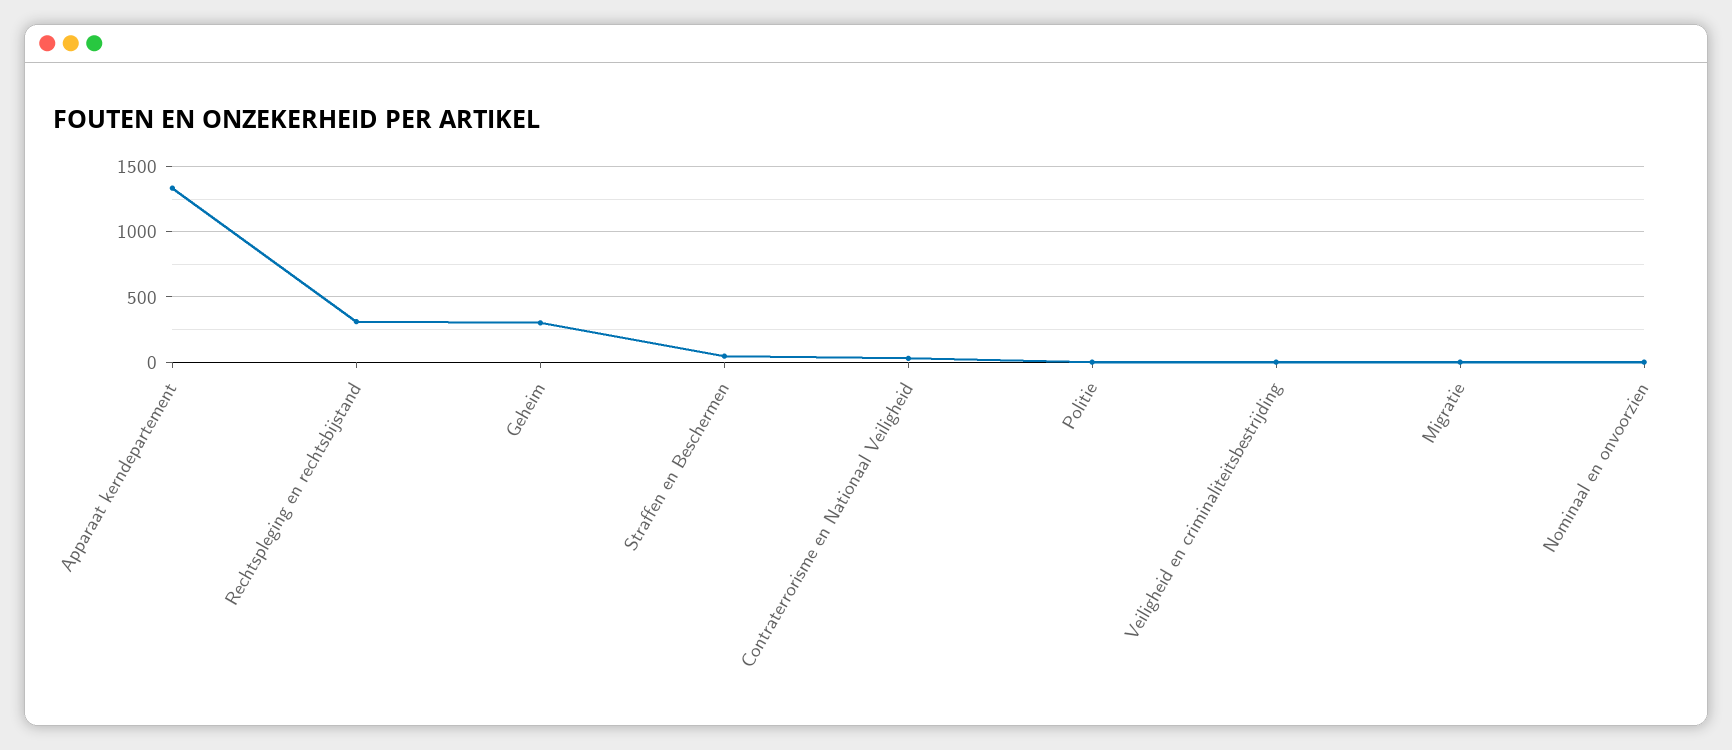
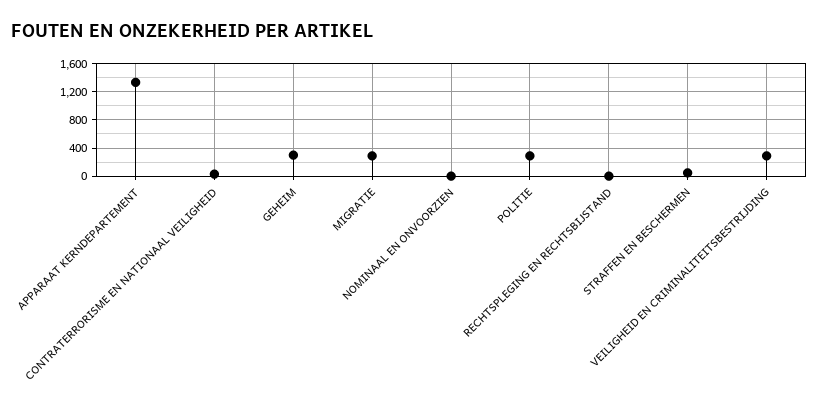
Rechtspleging en rechtsbijstand: 300 -> 0
Politie: 0 -> 300
Veiligheid en criminaliteitsbestrijding: 0 -> 300
Migratie: 0 -> 300

